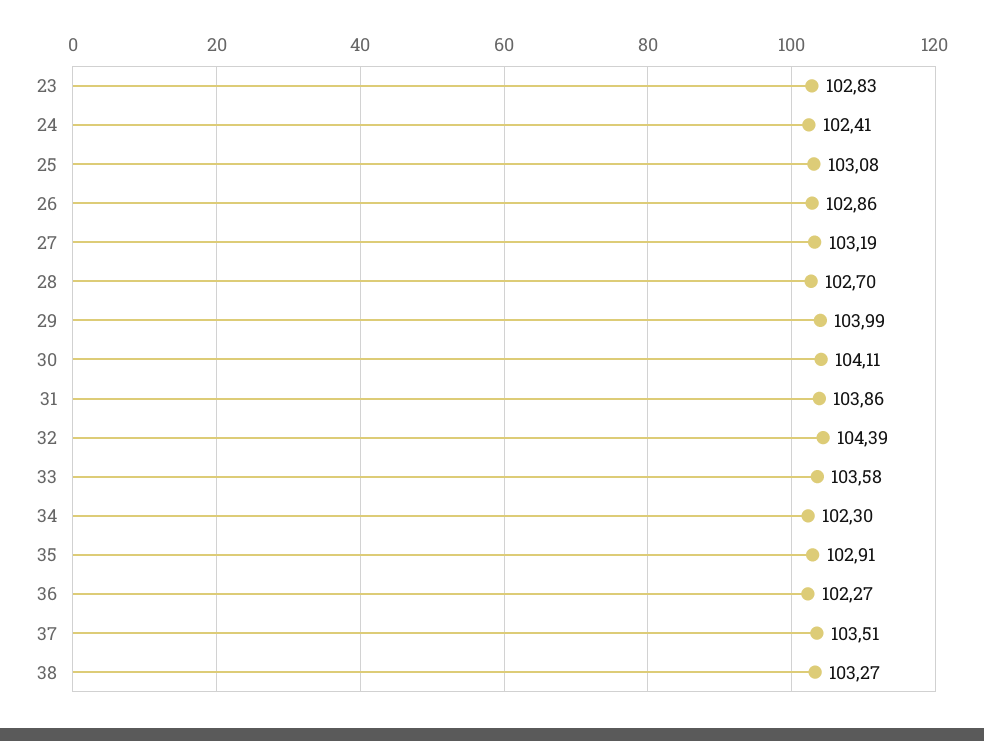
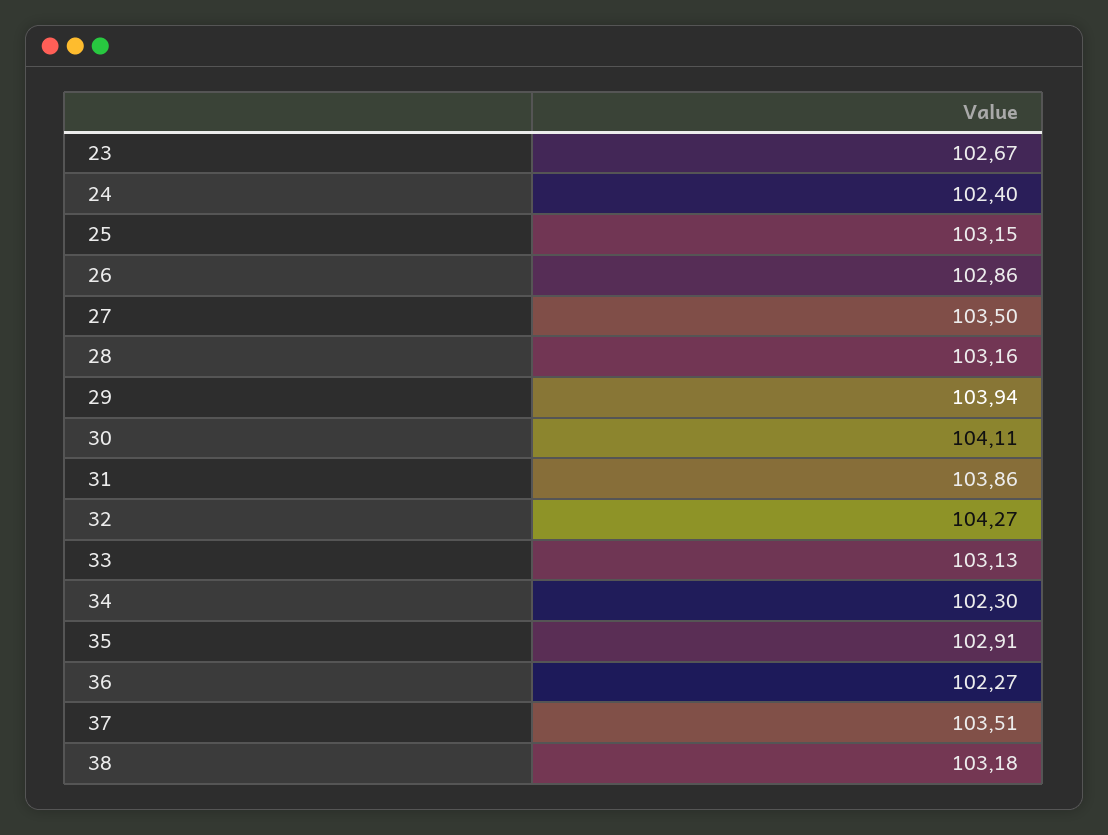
23: 102.83 -> 102.67
24: 102.41 -> 102.4
25: 103.08 -> 103.15
27: 103.19 -> 103.5
28: 102.7 -> 103.16
29: 103.99 -> 103.94
32: 104.39 -> 104.27
33: 103.58 -> 103.13
38: 103.27 -> 103.18

